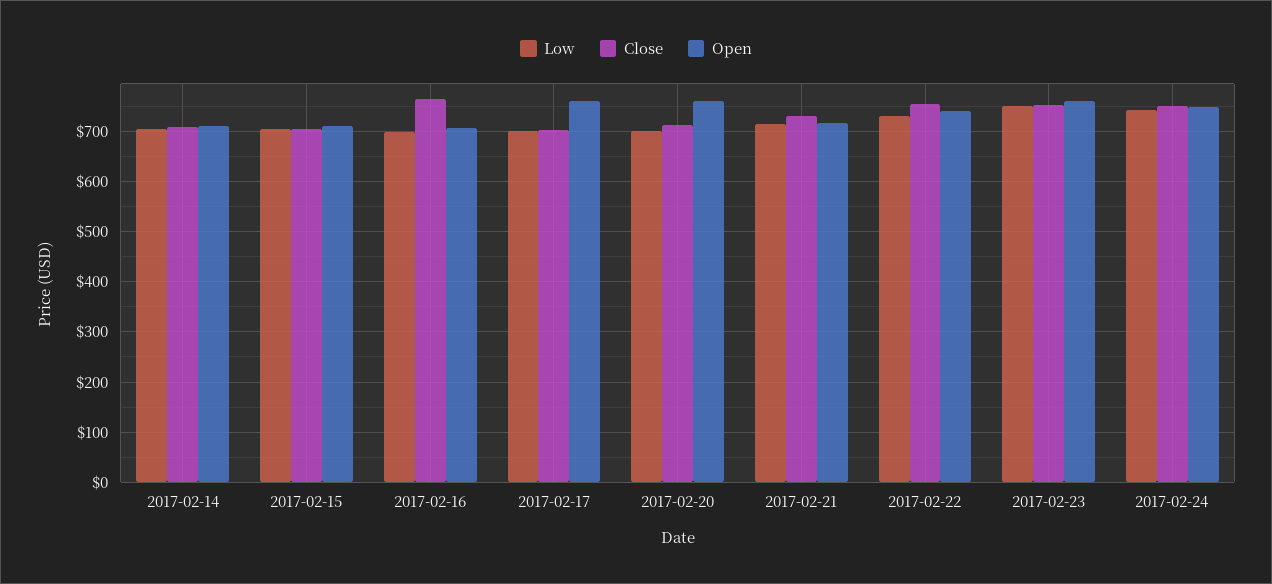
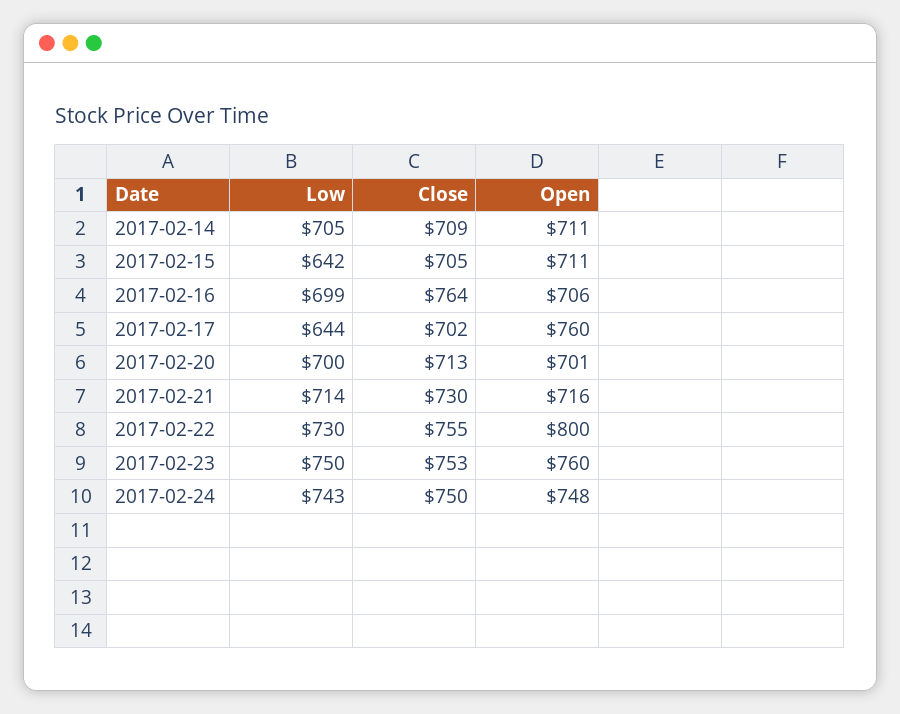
Low, 2017-02-15: 700 -> 642
Low, 2017-02-17: 700 -> 644
Open, 2017-02-20: 760 -> 701
Open, 2017-02-22: 740 -> 800

